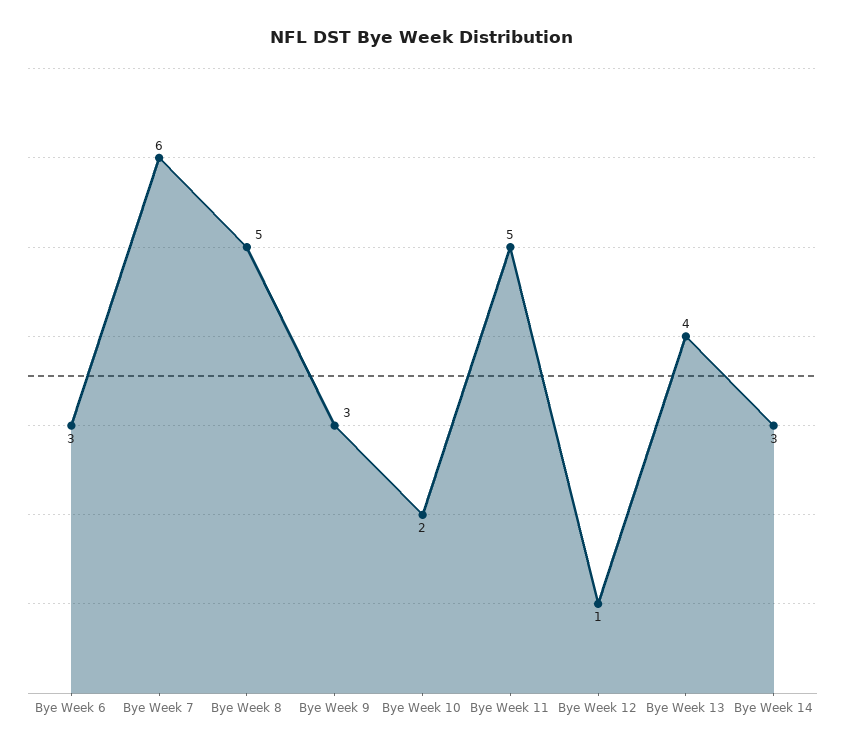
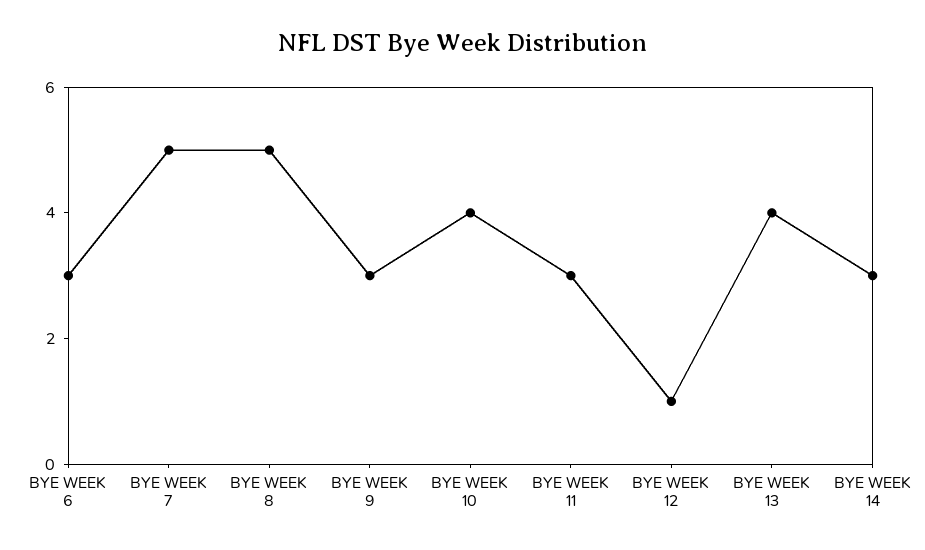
Bye Week 7: 6 -> 5
Bye Week 10: 2 -> 4
Bye Week 11: 5 -> 3

